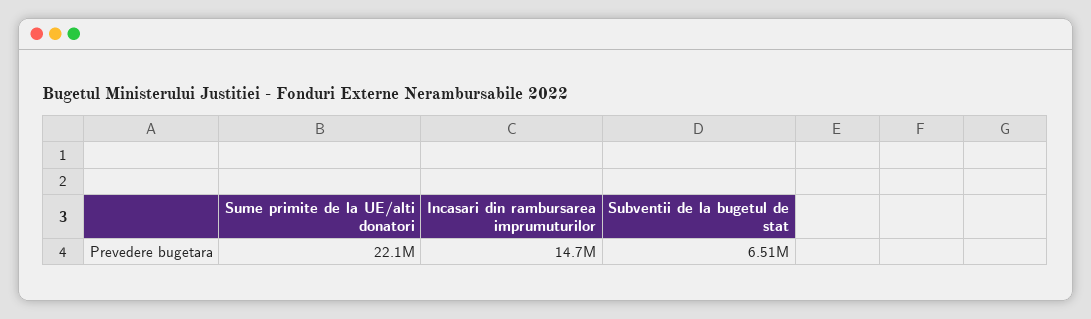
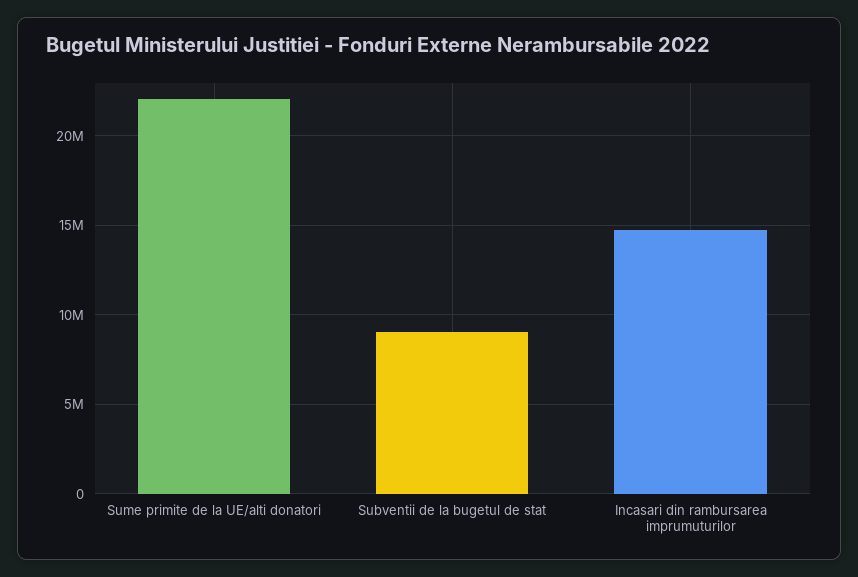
Subventii de la bugetul de stat: 6510000 -> 9000000

